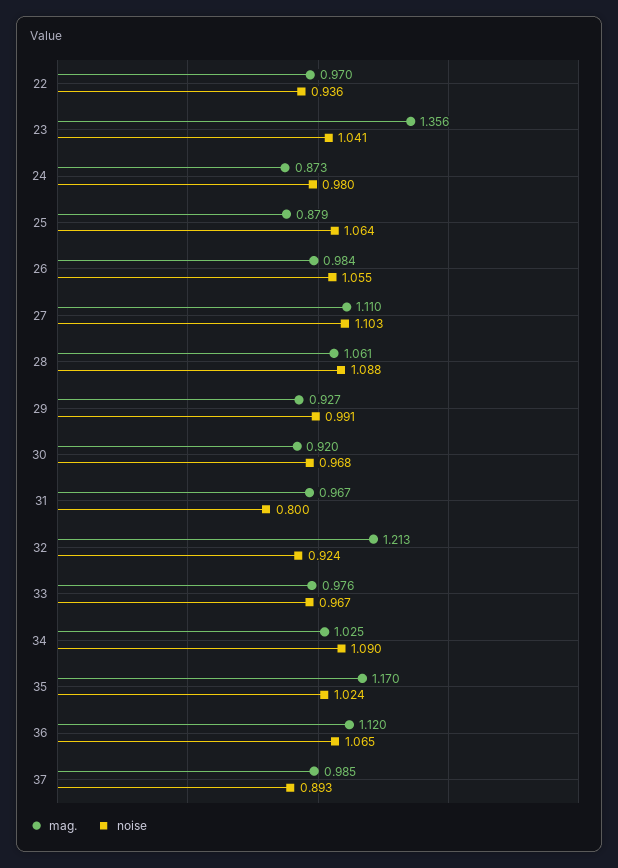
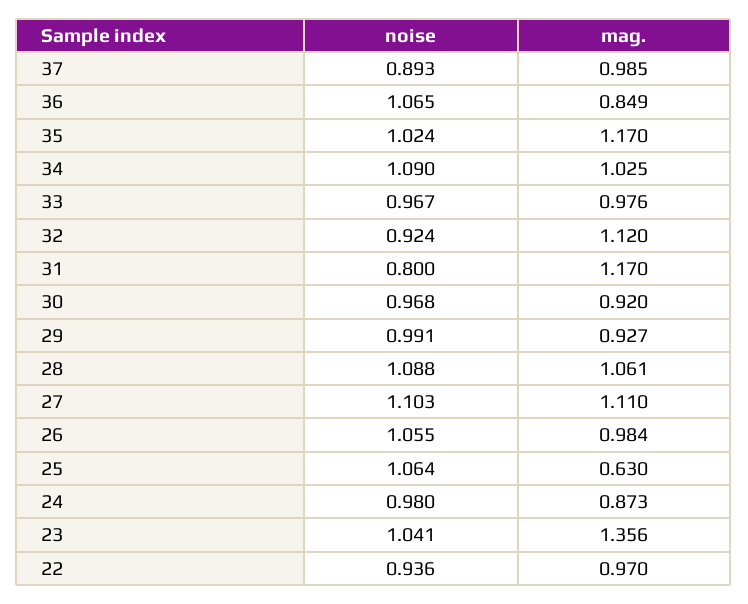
mag., 25: 0.879 -> 0.63
mag., 31: 0.967 -> 1.17
mag., 32: 1.213 -> 1.12
mag., 36: 1.12 -> 0.849

